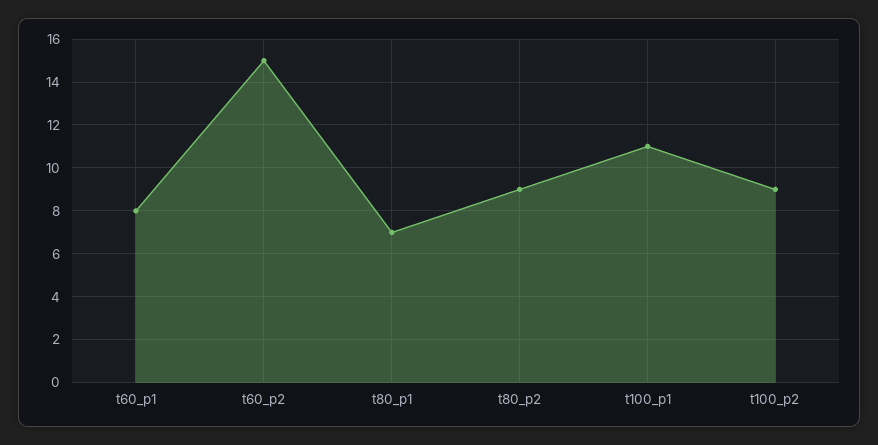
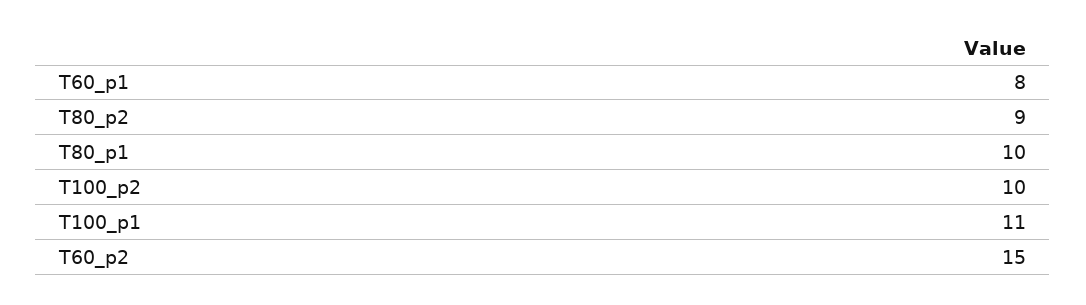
t80_p1: 7 -> 10
t100_p2: 9 -> 10

